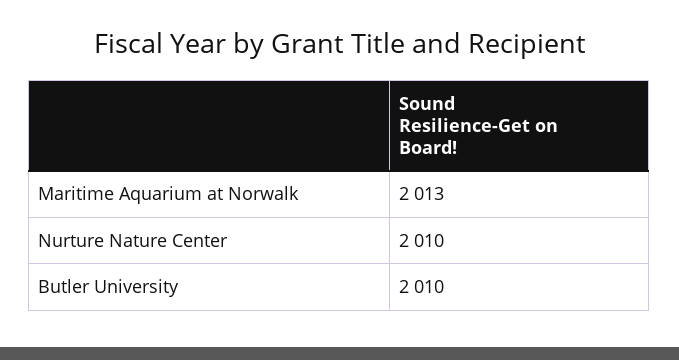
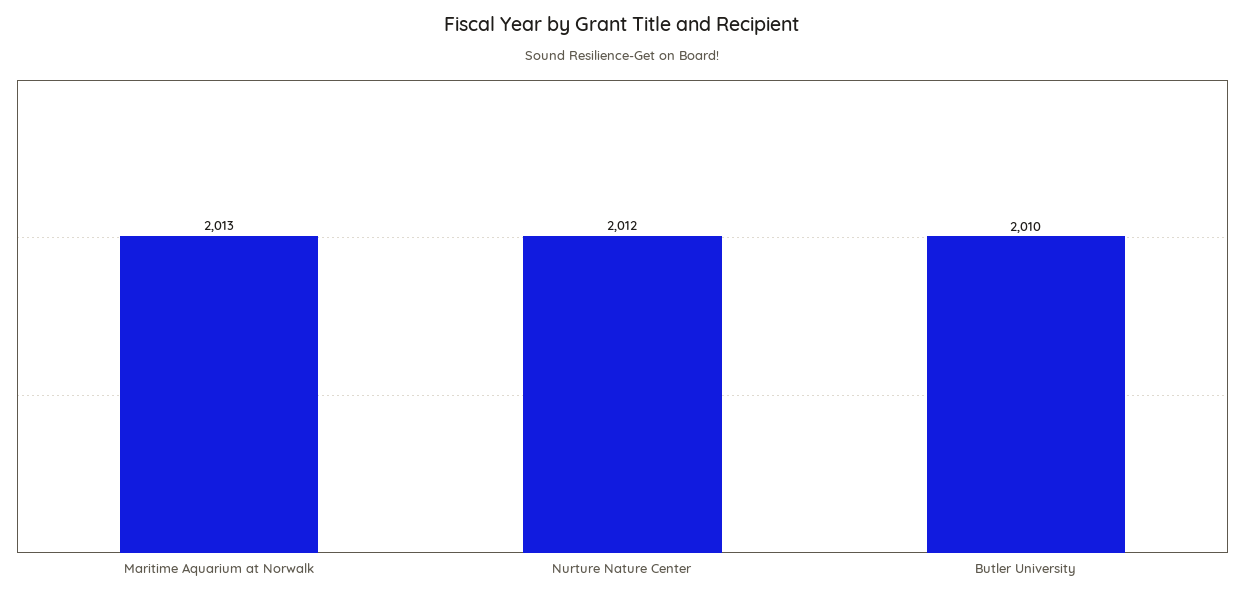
Nurture Nature Center: 2010 -> 2012

